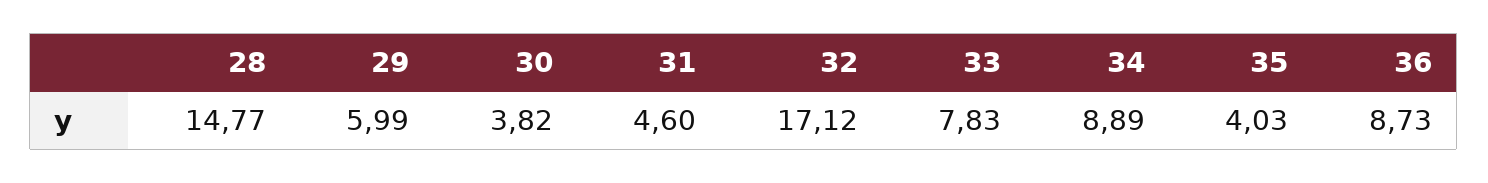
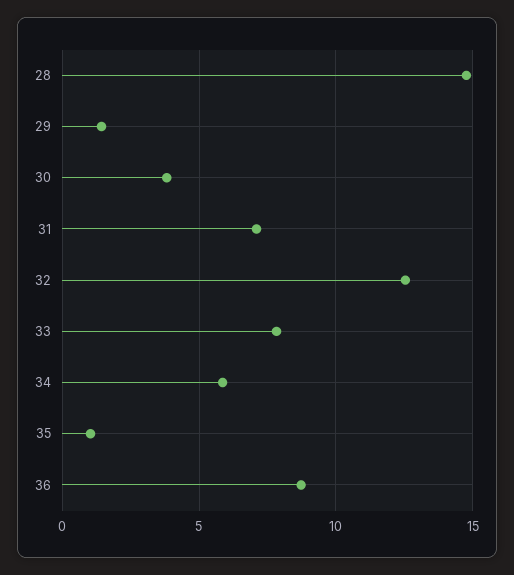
29: 5.99 -> 1.5
31: 4.6 -> 7
32: 17.12 -> 12.5
34: 8.89 -> 6
35: 4.03 -> 1

